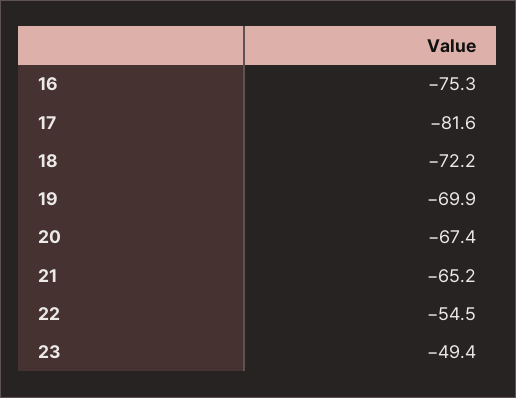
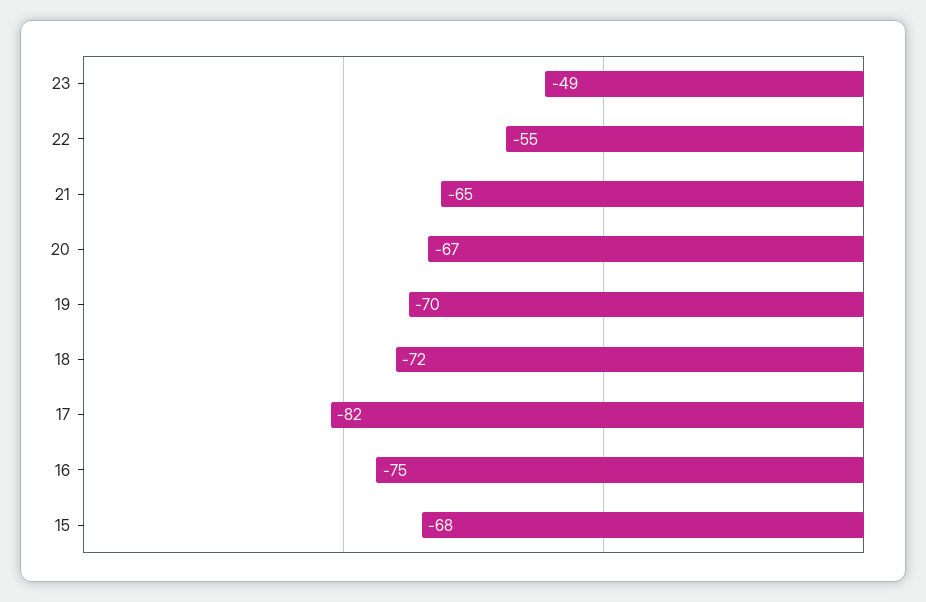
15: none -> -68

